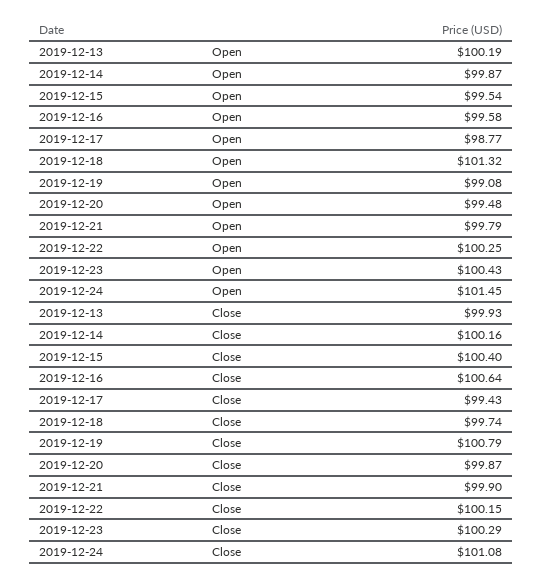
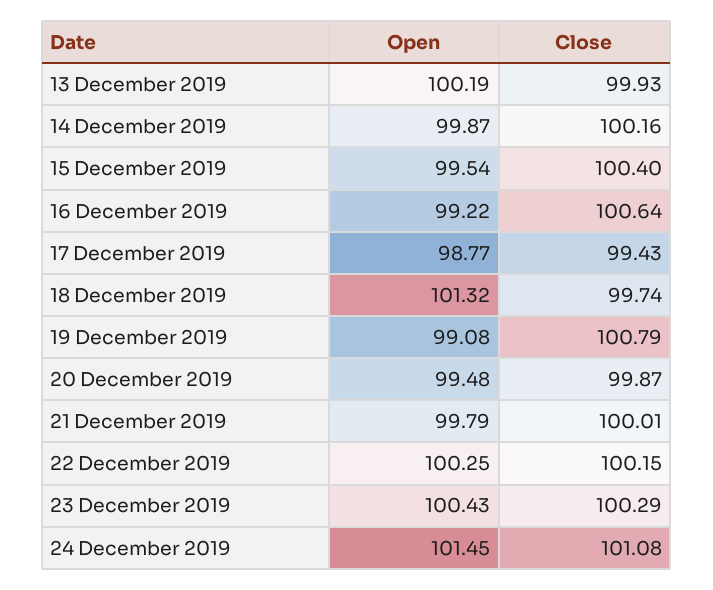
2019-12-16, Open: 99.58 -> 99.22
2019-12-21, Close: 99.9 -> 100.01

